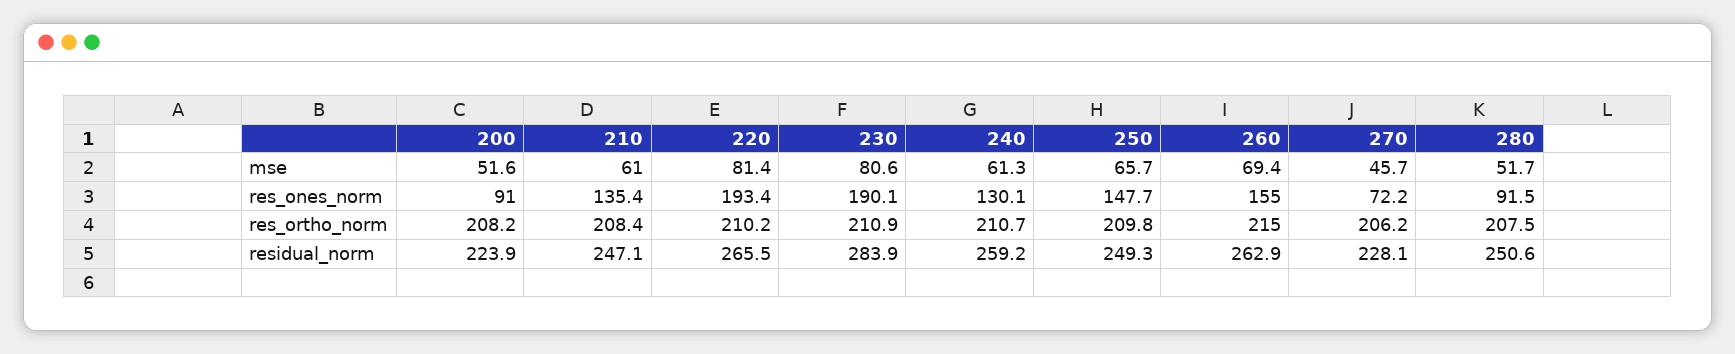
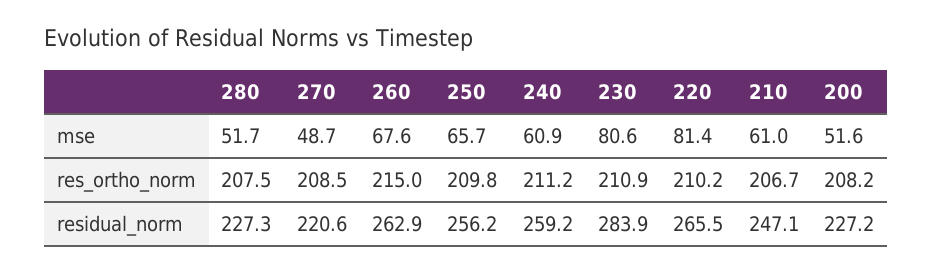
240, mse: 61.3 -> 60.9
260, mse: 69.4 -> 67.6
270, mse: 45.7 -> 48.7
200, res_ones_norm: 91 -> none
210, res_ones_norm: 135.4 -> none
220, res_ones_norm: 193.4 -> none
230, res_ones_norm: 190.1 -> none
240, res_ones_norm: 130.1 -> none
250, res_ones_norm: 147.7 -> none
260, res_ones_norm: 155 -> none
270, res_ones_norm: 72.2 -> none
280, res_ones_norm: 91.5 -> none
210, res_ortho_norm: 208.4 -> 206.7
240, res_ortho_norm: 210.7 -> 211.2
270, res_ortho_norm: 206.2 -> 208.5
200, residual_norm: 223.9 -> 227.2
250, residual_norm: 249.3 -> 256.2
270, residual_norm: 228.1 -> 220.6
280, residual_norm: 250.6 -> 227.3

